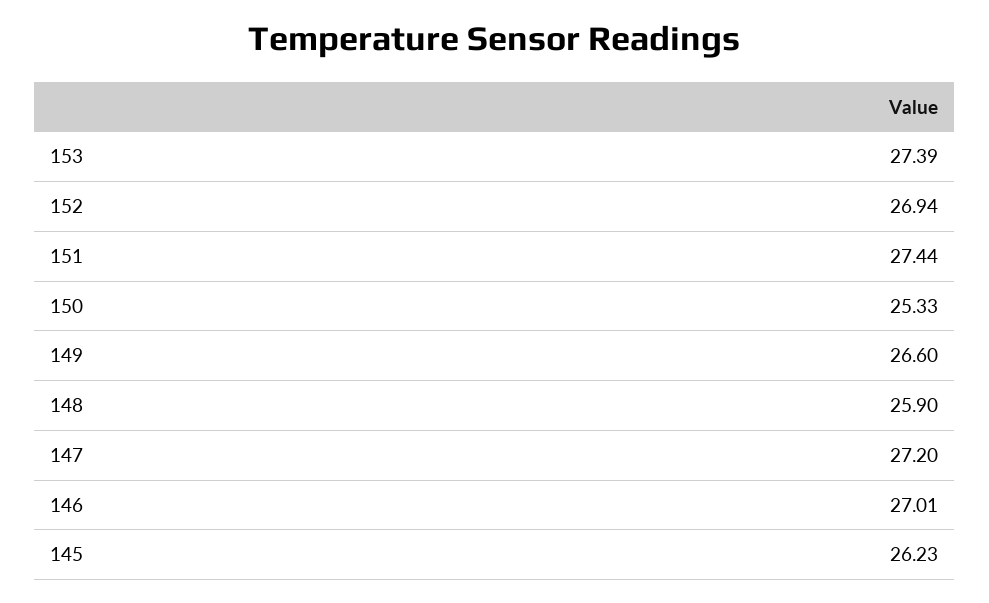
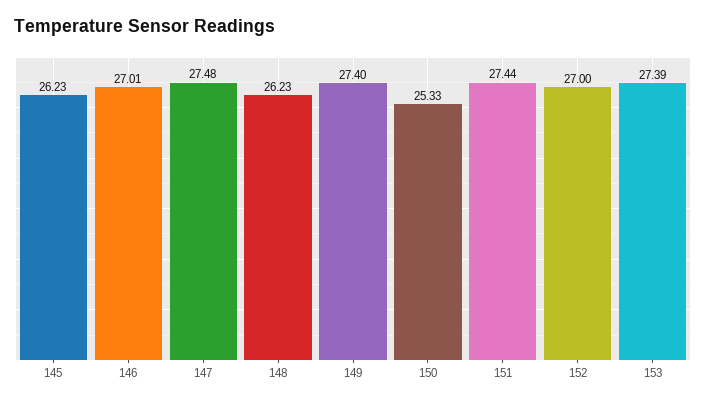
152: 26.94 -> 27
149: 26.6 -> 27.4
148: 25.9 -> 26.23
147: 27.2 -> 27.48

